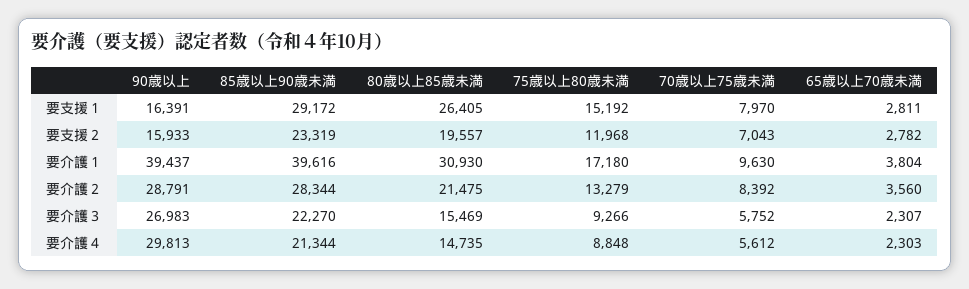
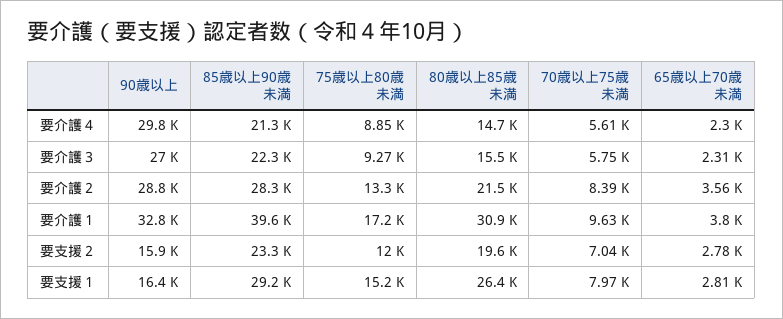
90歳以上, 要介護１: 39437 -> 32800

